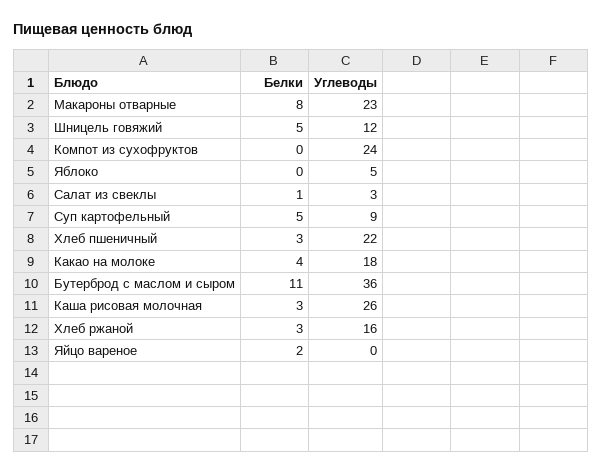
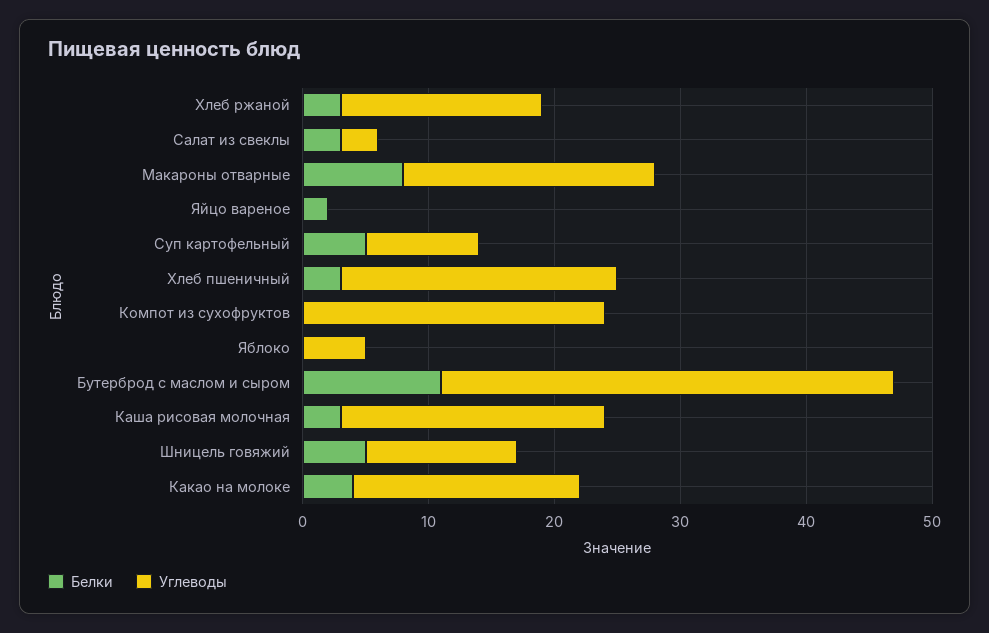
Углеводы, Макароны отварные: 23 -> 20
Белки, Салат из свеклы: 1 -> 3
Углеводы, Каша рисовая молочная: 26 -> 21

